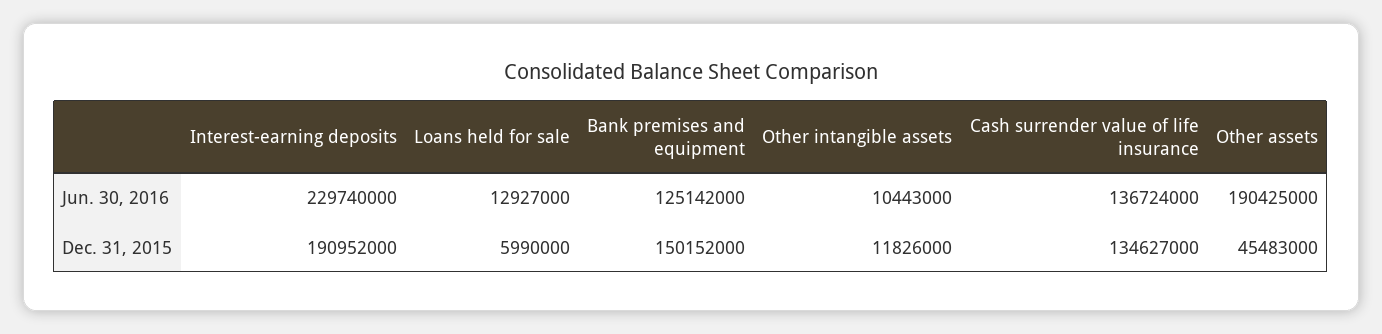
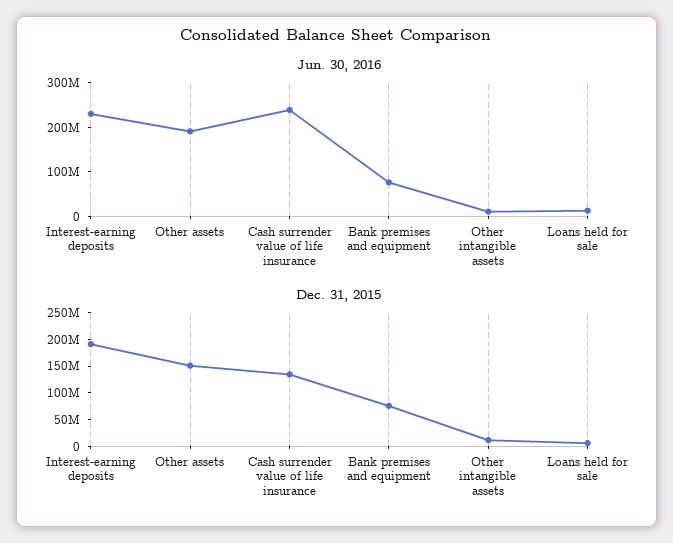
Jun. 30, 2016, Bank premises and equipment: 125142000 -> 80000000
Jun. 30, 2016, Cash surrender value of life insurance: 136724000 -> 240000000
Dec. 31, 2015, Bank premises and equipment: 150152000 -> 75000000
Dec. 31, 2015, Other assets: 45483000 -> 150000000

